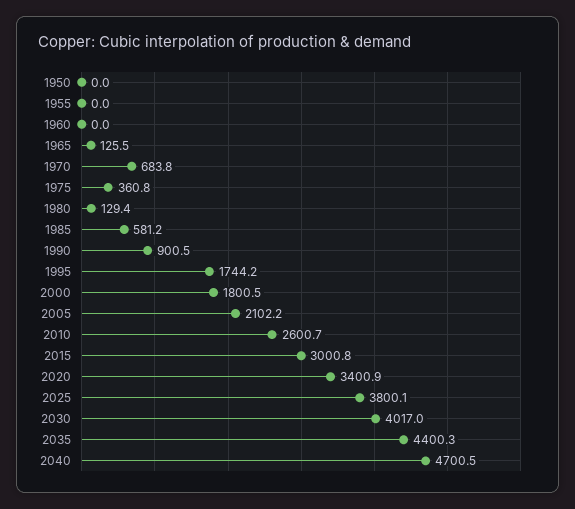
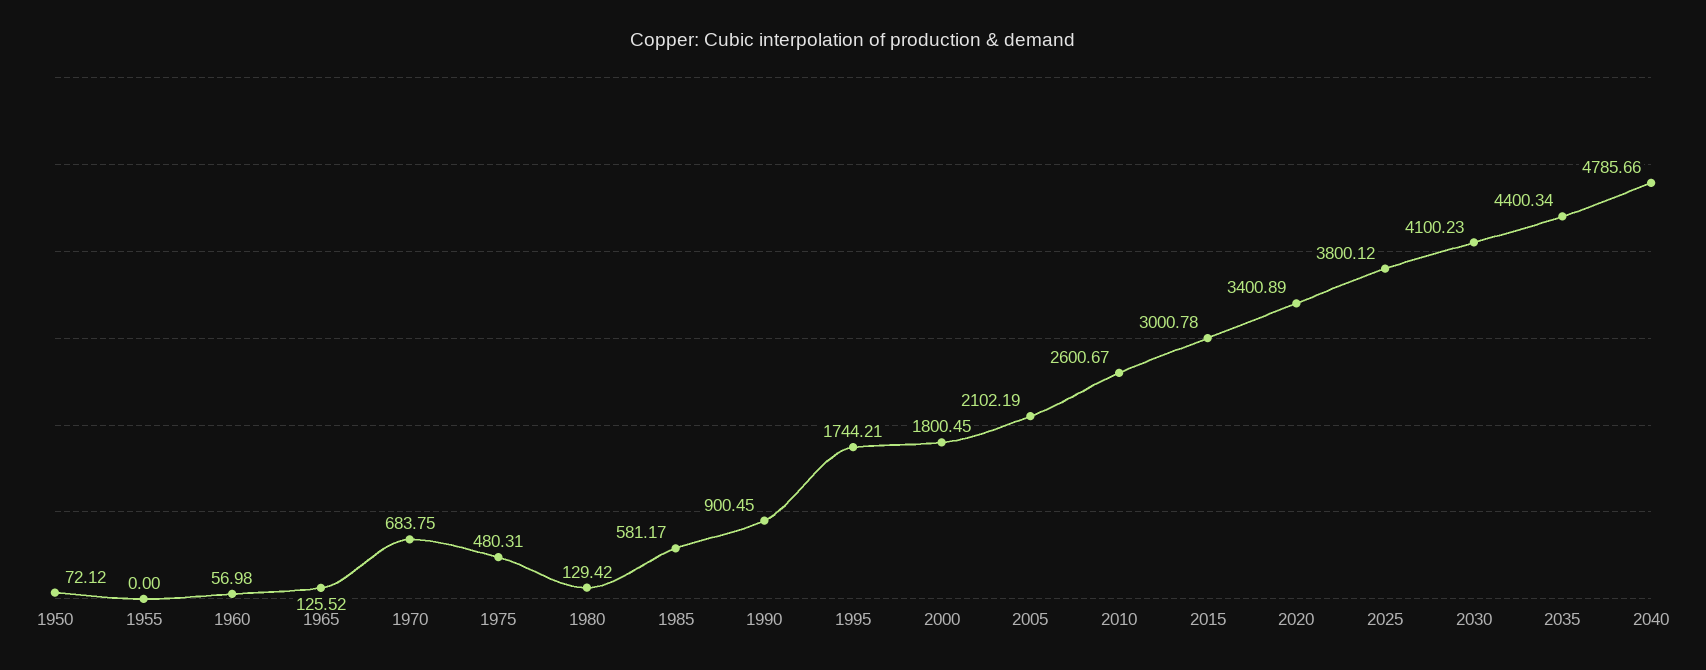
1950: 0 -> 72.12
1960: 0 -> 56.98
1975: 360.8 -> 480.31
2030: 4017 -> 4100.23
2040: 4700.5 -> 4785.66

